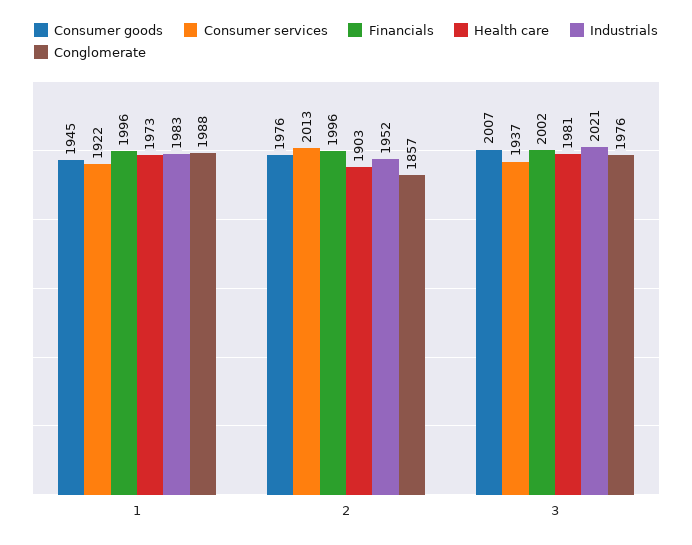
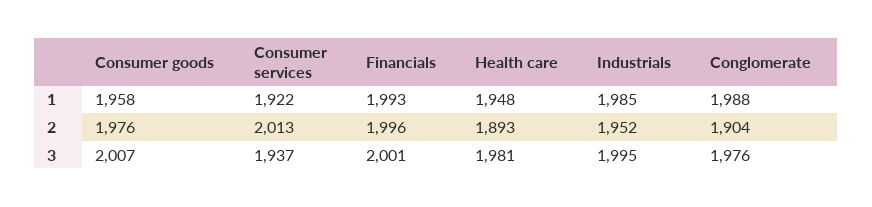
Consumer goods, 1: 1945 -> 1958
Financials, 1: 1996 -> 1993
Health care, 1: 1973 -> 1948
Industrials, 1: 1983 -> 1985
Health care, 2: 1903 -> 1893
Conglomerate, 2: 1857 -> 1904
Financials, 3: 2002 -> 2001
Industrials, 3: 2021 -> 1995

